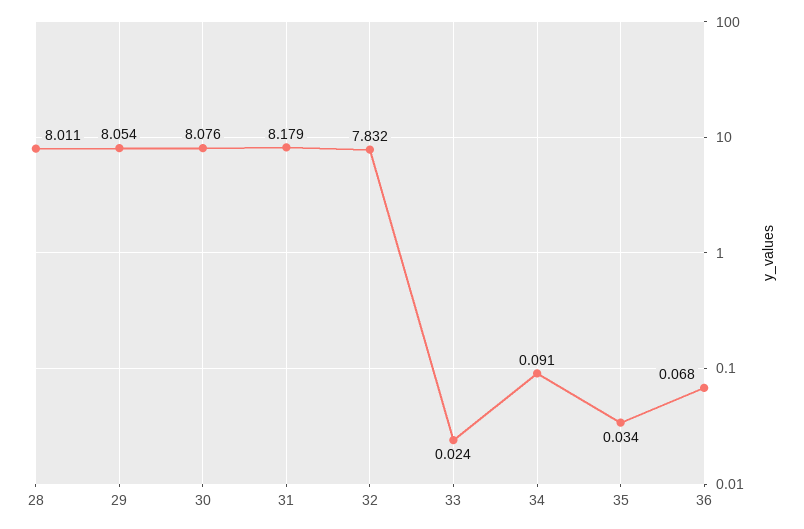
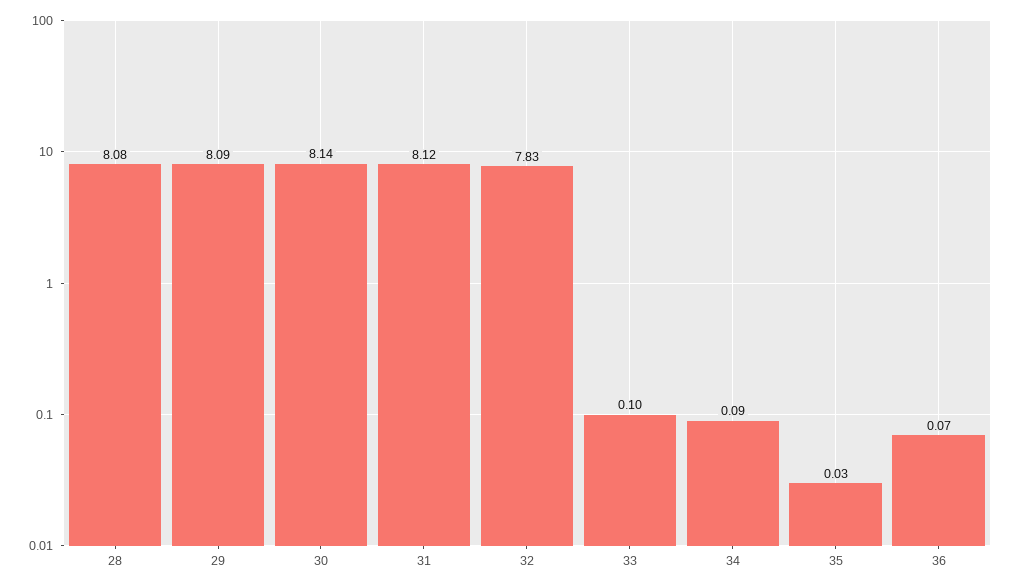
28: 8.011 -> 8.08
29: 8.054 -> 8.09
30: 8.076 -> 8.14
31: 8.179 -> 8.12
33: 0.024 -> 0.1

